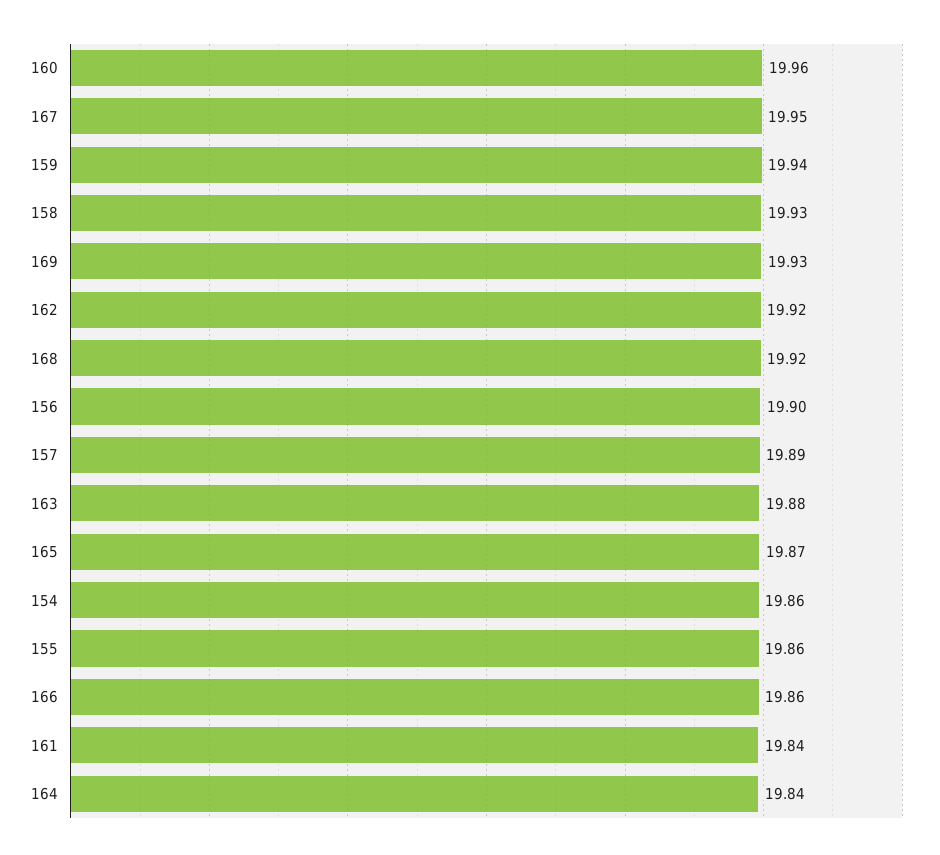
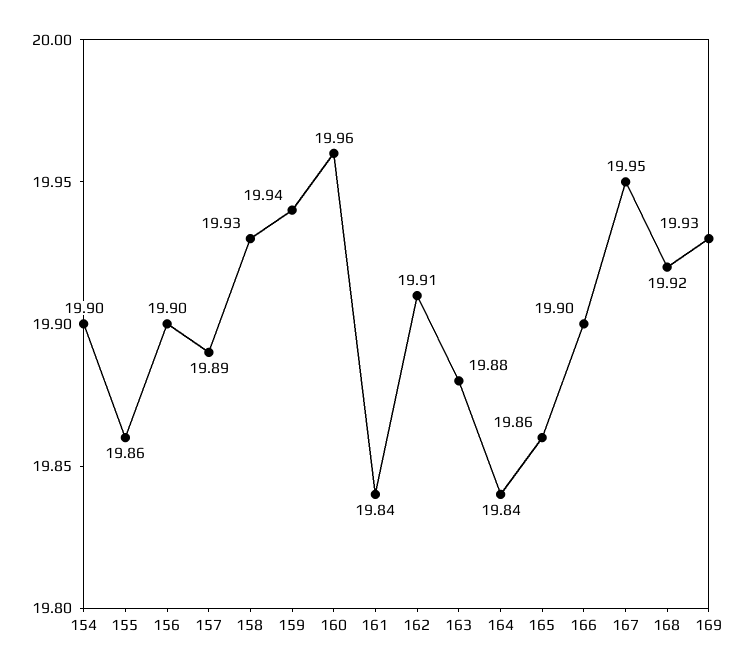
162: 19.92 -> 19.91
165: 19.87 -> 19.86
154: 19.86 -> 19.9
166: 19.86 -> 19.9

